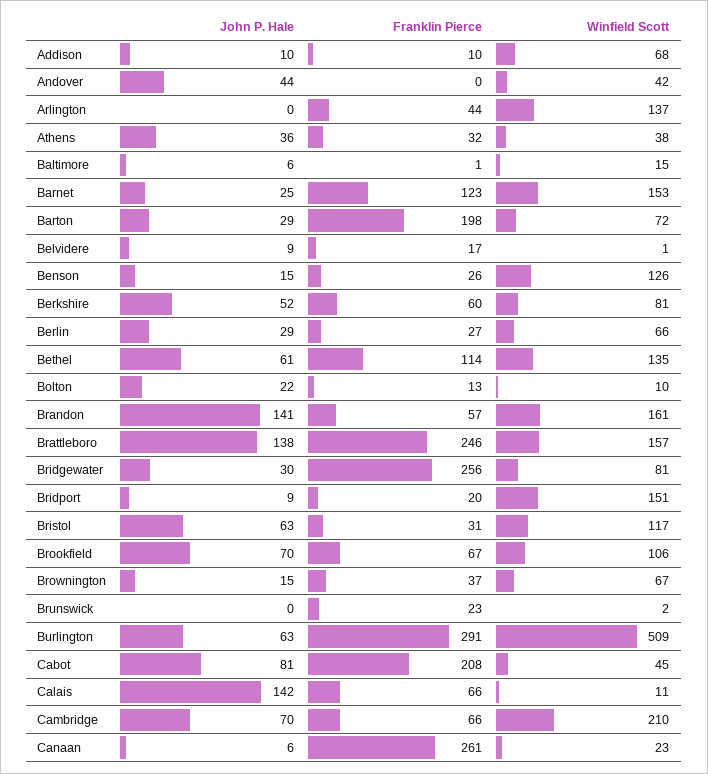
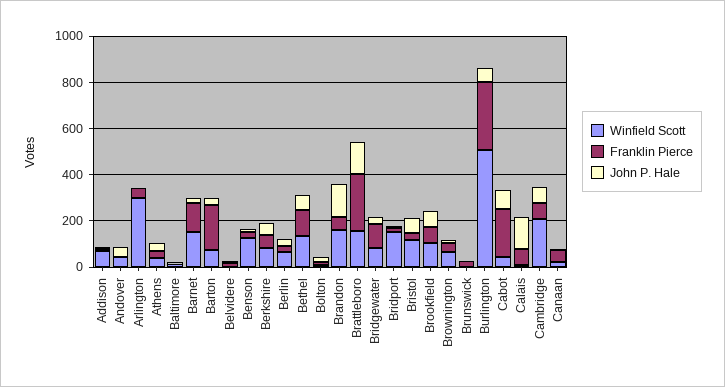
Winfield Scott, Arlington: 137 -> 300
Franklin Pierce, Bridgewater: 256 -> 100
Franklin Pierce, Canaan: 261 -> 50

